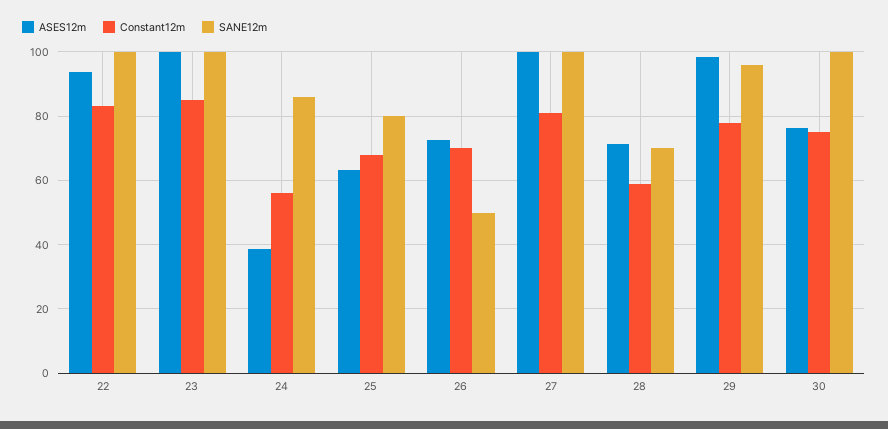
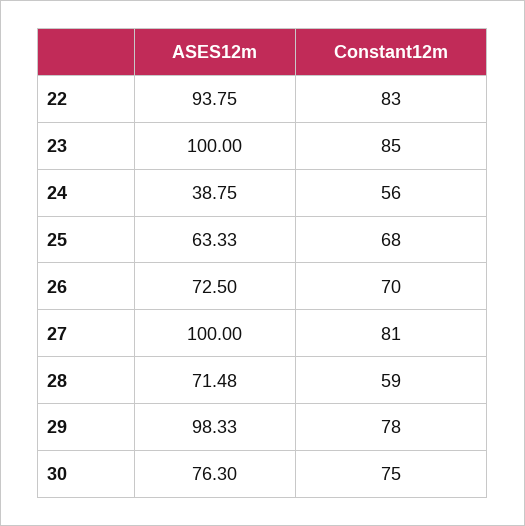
SANE12m, 22: 100 -> none
SANE12m, 23: 100 -> none
SANE12m, 24: 86 -> none
SANE12m, 25: 80 -> none
SANE12m, 26: 50 -> none
SANE12m, 27: 100 -> none
SANE12m, 28: 70 -> none
SANE12m, 29: 96 -> none
SANE12m, 30: 100 -> none

